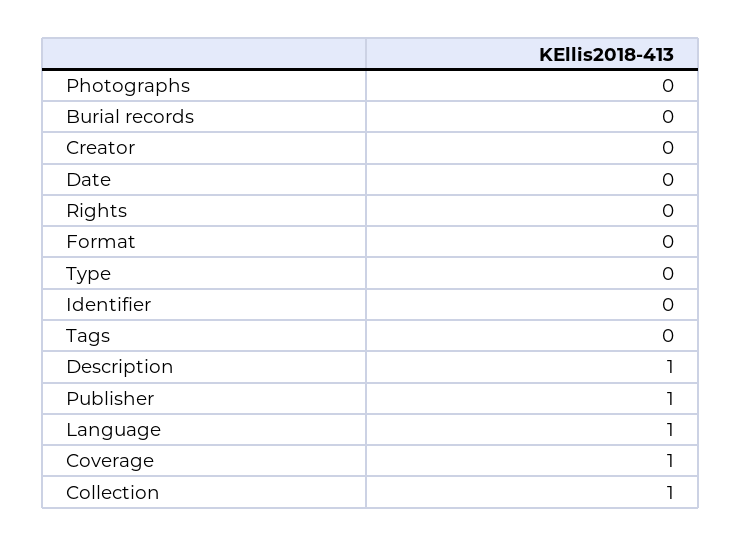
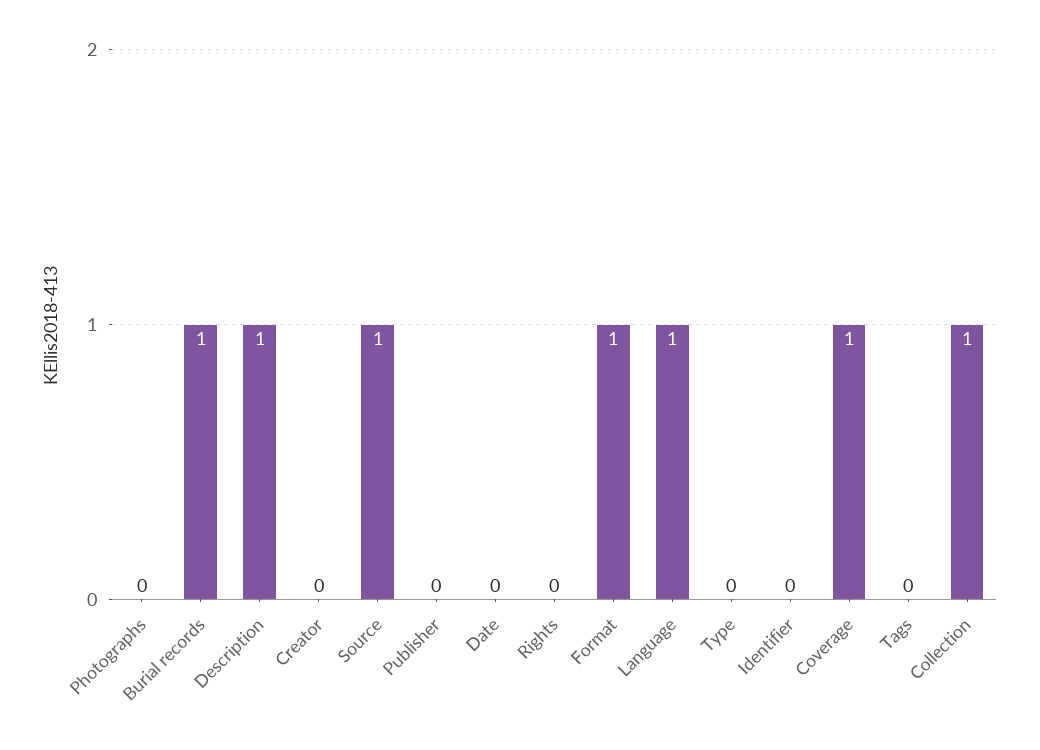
Burial records: 0 -> 1
Format: 0 -> 1
Publisher: 1 -> 0
Source: none -> 1

